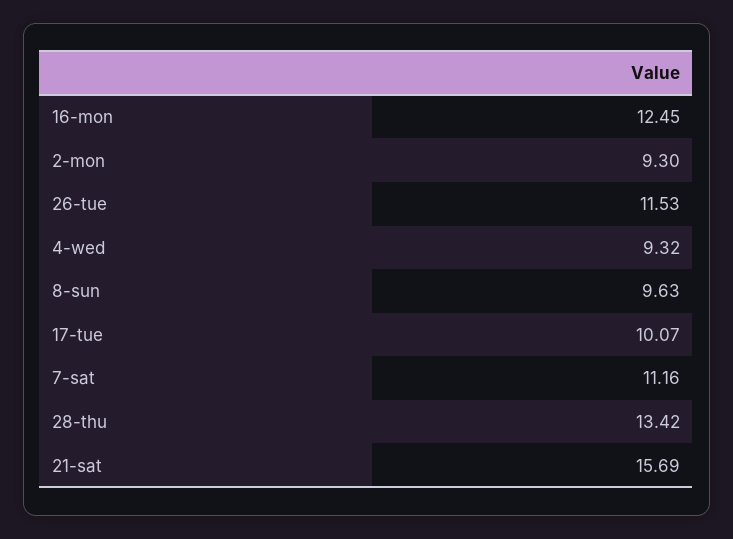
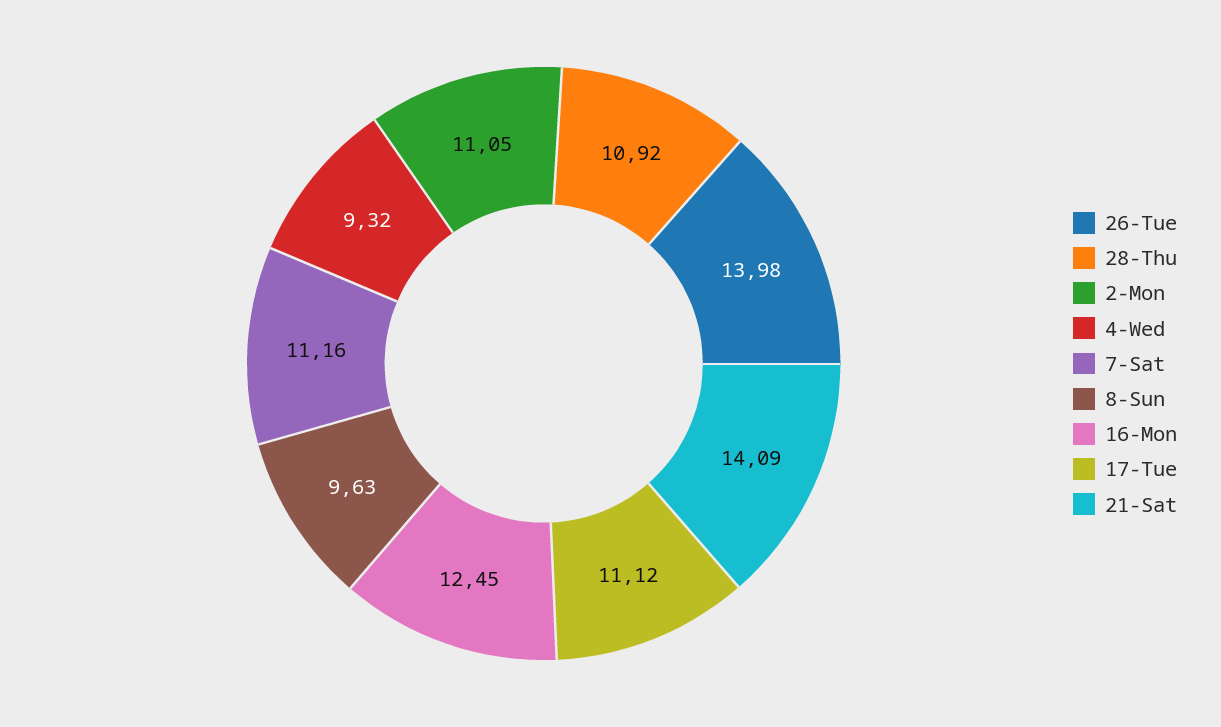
2-mon: 9.3 -> 11.05
26-tue: 11.53 -> 13.98
17-tue: 10.07 -> 11.12
28-thu: 13.42 -> 10.92
21-sat: 15.69 -> 14.09

